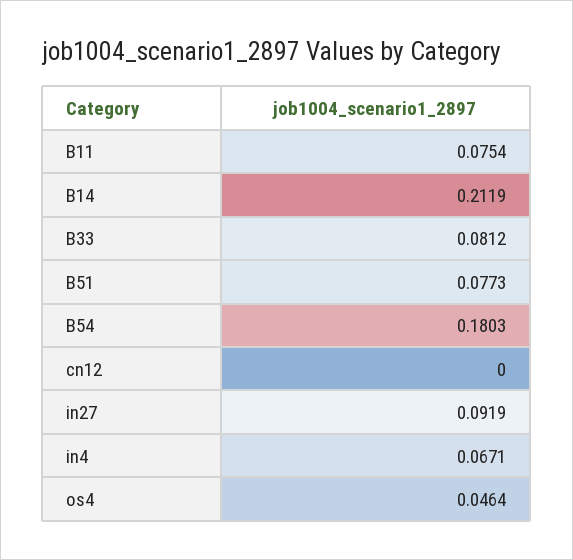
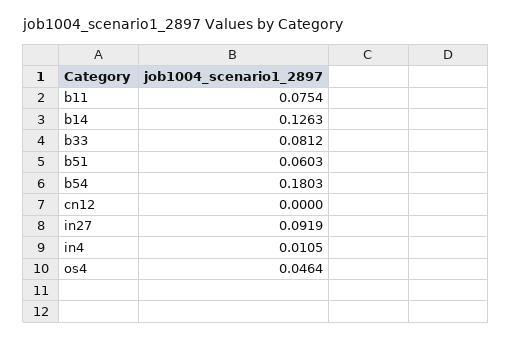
B14: 0.2119 -> 0.1263
B51: 0.0773 -> 0.0603
in4: 0.0671 -> 0.0105

